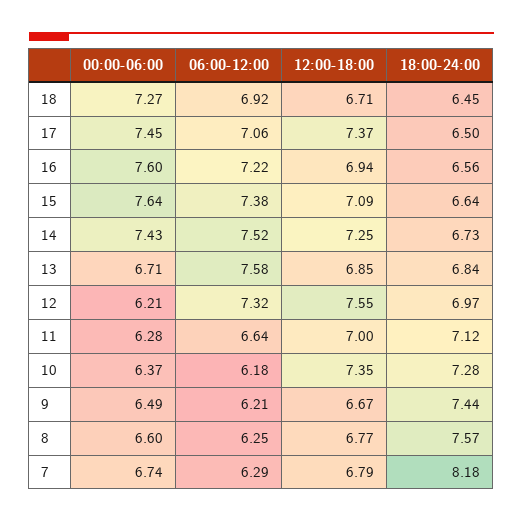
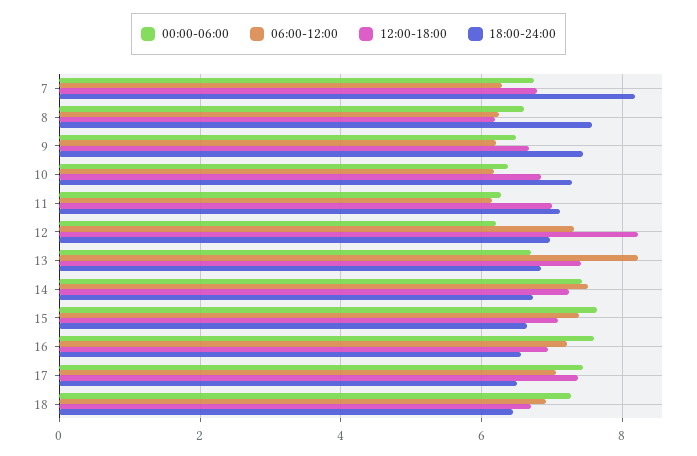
06:00-12:00, 13: 7.58 -> 8.2
12:00-18:00, 13: 6.85 -> 7.4
12:00-18:00, 12: 7.55 -> 8.2
06:00-12:00, 11: 6.64 -> 6.2
12:00-18:00, 10: 7.35 -> 6.8
12:00-18:00, 8: 6.77 -> 6.2

